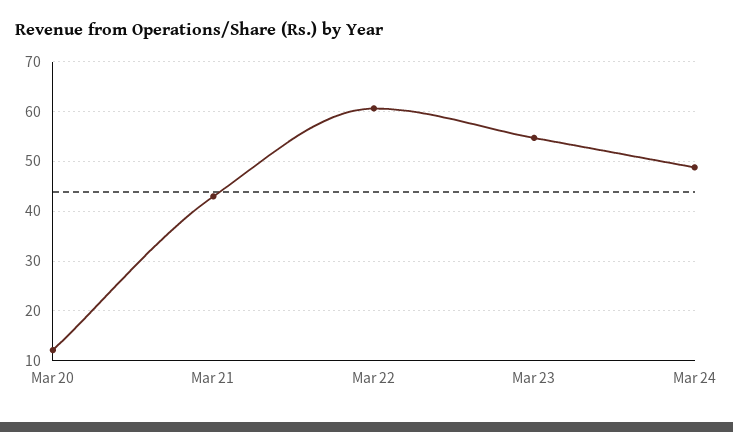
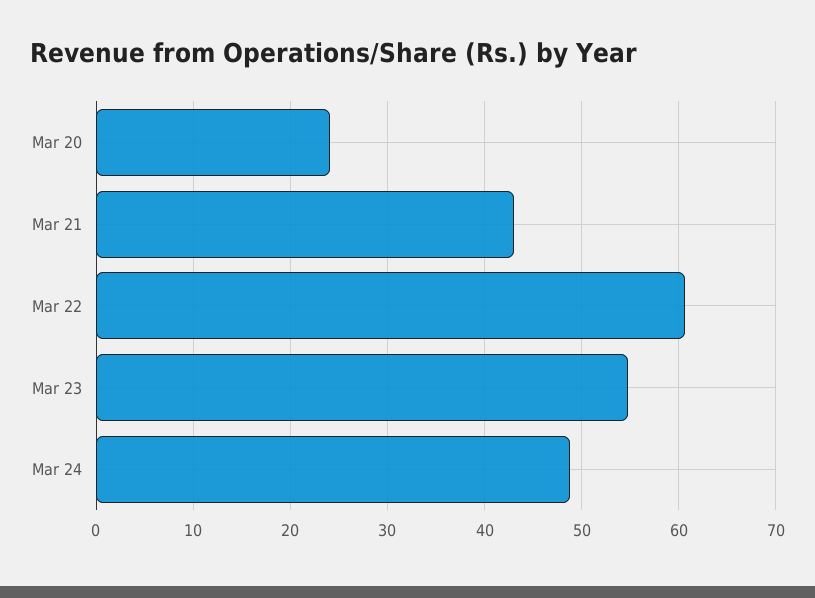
Mar 20: 12 -> 24

